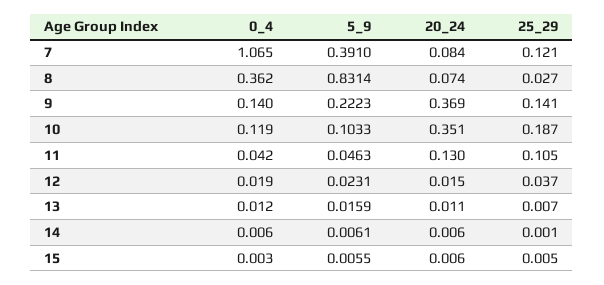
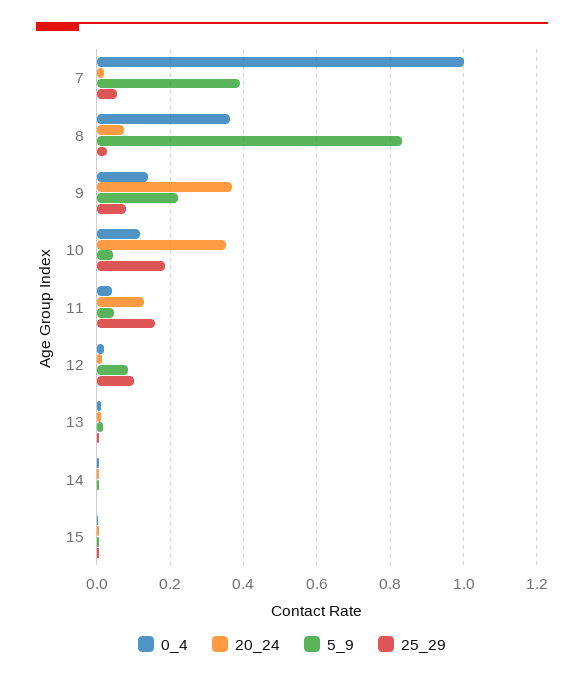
0_4, 7: 1.065 -> 1
20_24, 7: 0.084 -> 0.02
25_29, 7: 0.121 -> 0.06
25_29, 9: 0.141 -> 0.08
5_9, 10: 0.1033 -> 0.04
25_29, 11: 0.105 -> 0.16
5_9, 12: 0.0231 -> 0.08
25_29, 12: 0.037 -> 0.1

